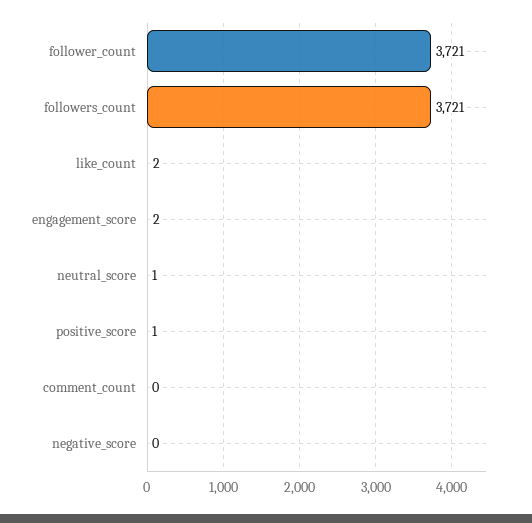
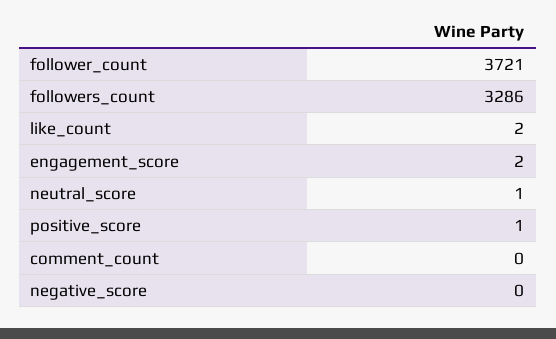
followers_count: 3721 -> 3286

